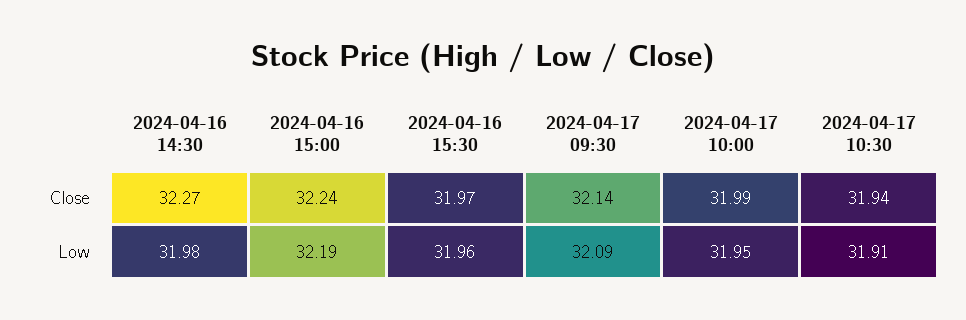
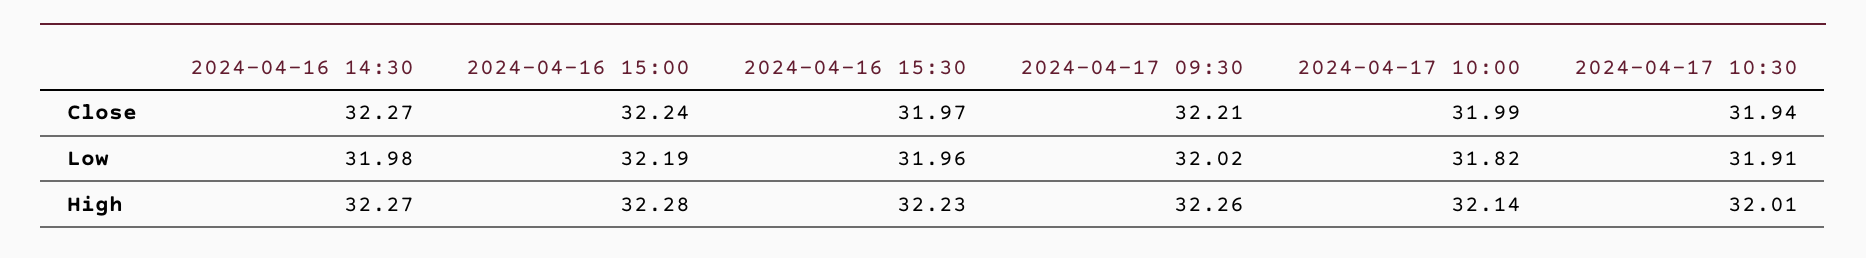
2024-04-17 09:30, Close: 32.14 -> 32.21
2024-04-17 09:30, Low: 32.09 -> 32.02
2024-04-17 10:00, Low: 31.95 -> 31.82
2024-04-16 14:30, High: none -> 32.27
2024-04-16 15:00, High: none -> 32.28
2024-04-16 15:30, High: none -> 32.23
2024-04-17 09:30, High: none -> 32.26
2024-04-17 10:00, High: none -> 32.14
2024-04-17 10:30, High: none -> 32.01

